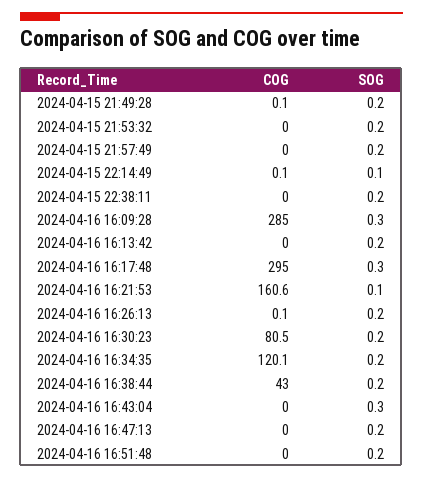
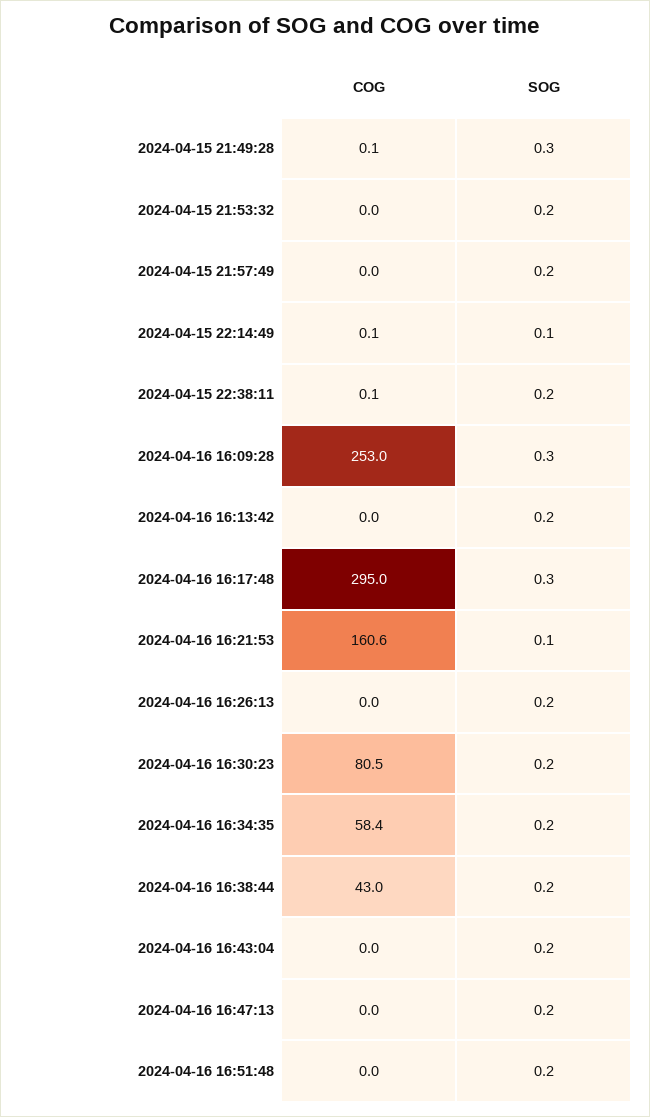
SOG, 2024-04-15 21:49:28: 0.2 -> 0.3
COG, 2024-04-15 22:38:11: 0 -> 0.1
COG, 2024-04-16 16:09:28: 285 -> 253
COG, 2024-04-16 16:26:13: 0.1 -> 0
COG, 2024-04-16 16:34:35: 120.1 -> 58.4
SOG, 2024-04-16 16:43:04: 0.3 -> 0.2

